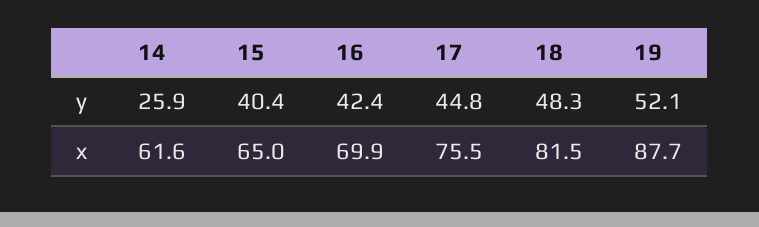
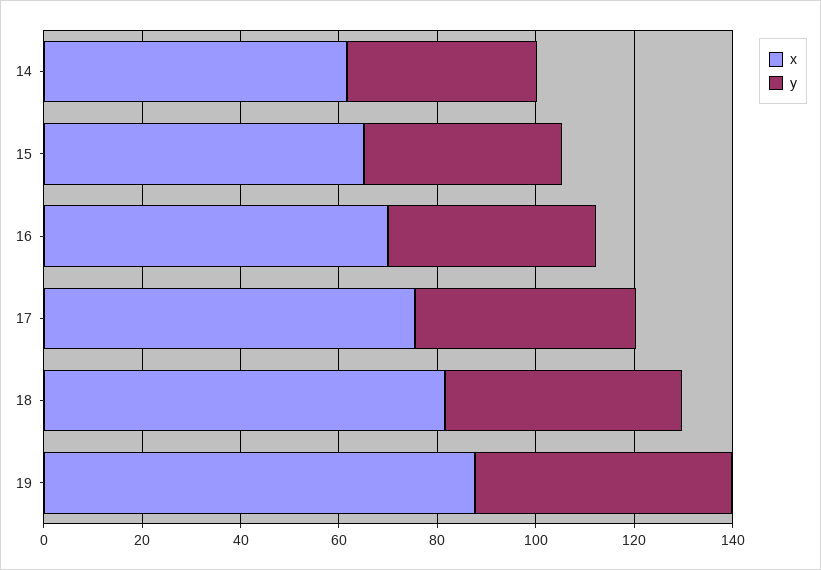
y, 14: 25.9 -> 40

